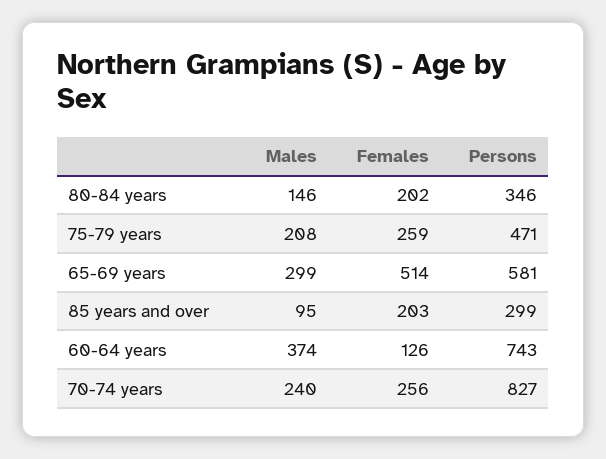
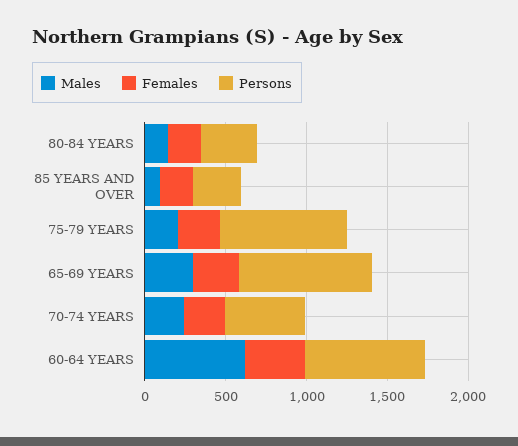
Persons, 75-79 years: 471 -> 800
Females, 65-69 years: 514 -> 300
Persons, 65-69 years: 581 -> 800
Males, 60-64 years: 374 -> 600
Females, 60-64 years: 126 -> 400
Persons, 70-74 years: 827 -> 500

